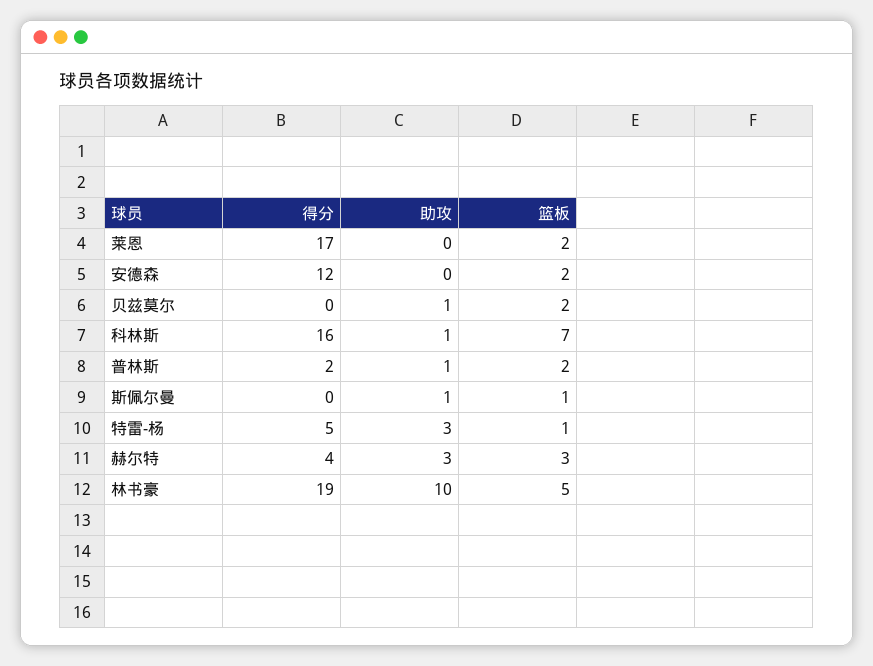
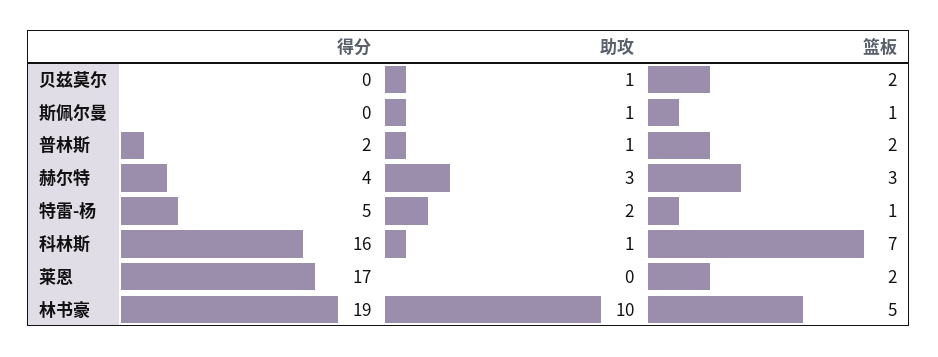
得分, 安德森: 12 -> none
助攻, 安德森: 0 -> none
篮板, 安德森: 2 -> none
助攻, 特雷-杨: 3 -> 2

